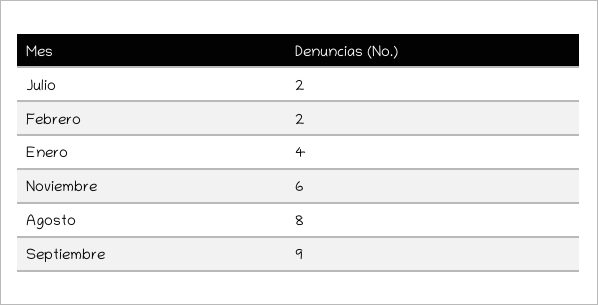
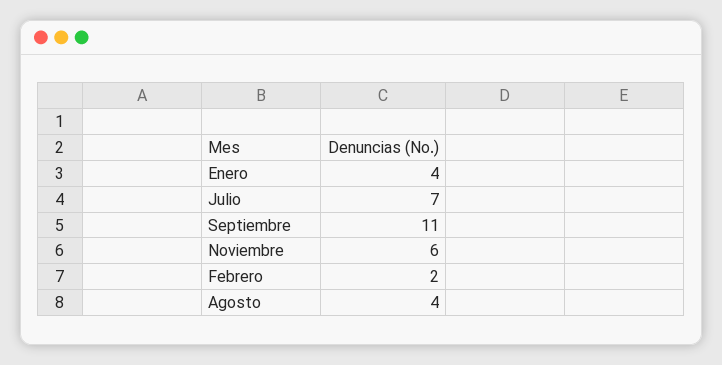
Julio: 2 -> 7
Agosto: 8 -> 4
Septiembre: 9 -> 11

